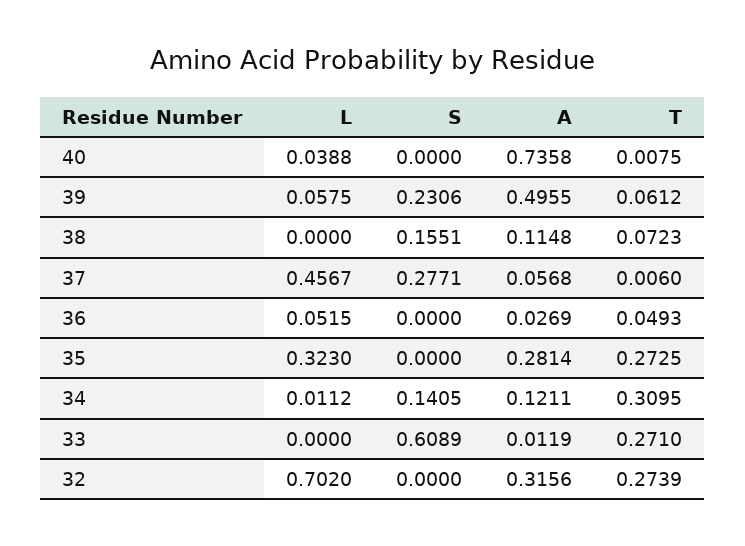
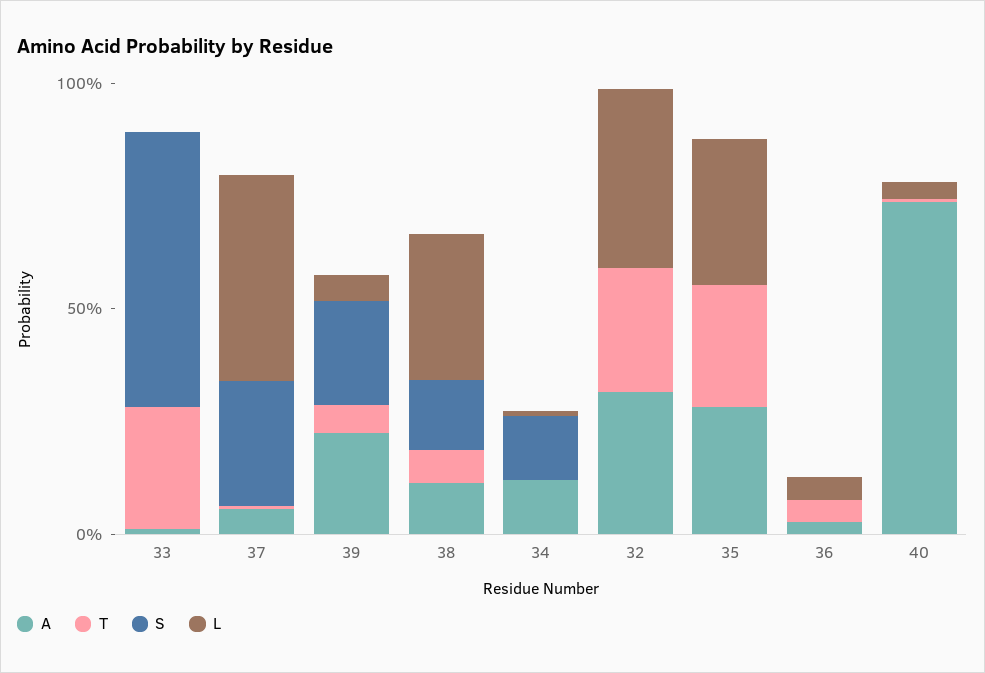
A, 39: 0.4955 -> 0.2
L, 38: 0 -> 0.3
T, 34: 0.3095 -> 0
L, 32: 0.702 -> 0.4

